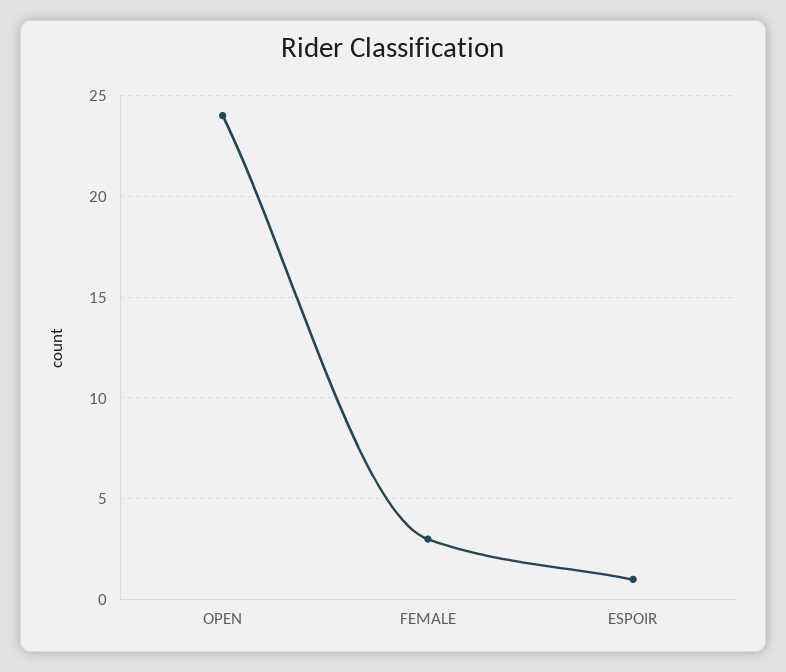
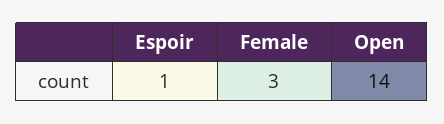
OPEN: 24 -> 14

